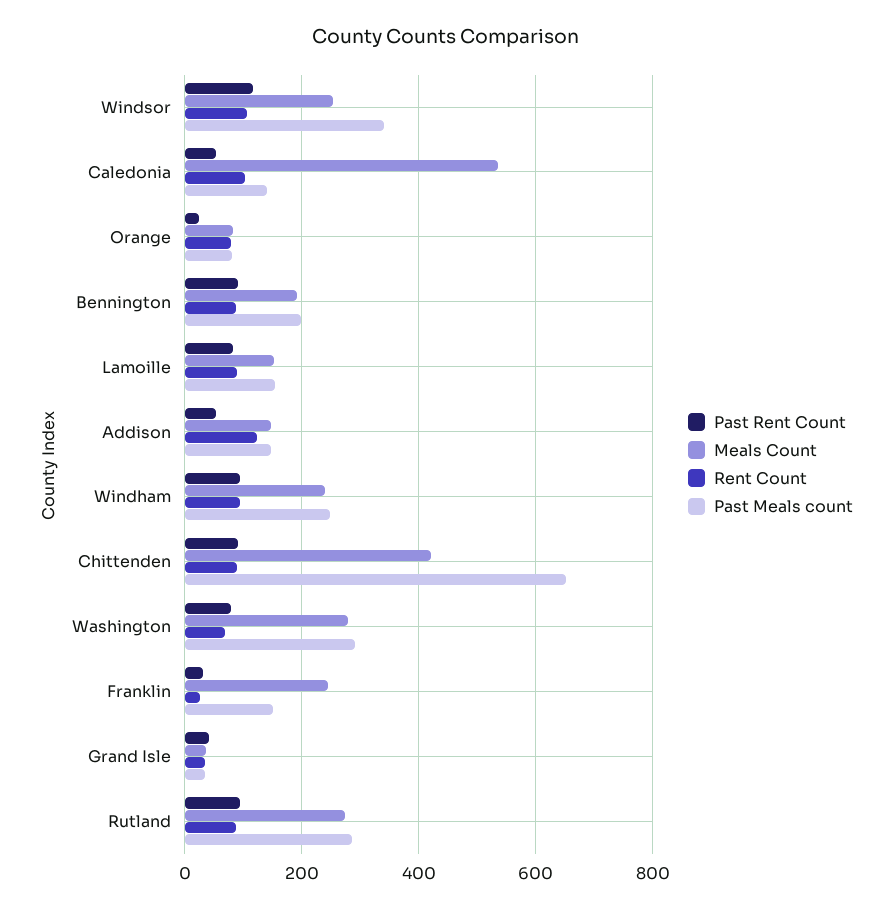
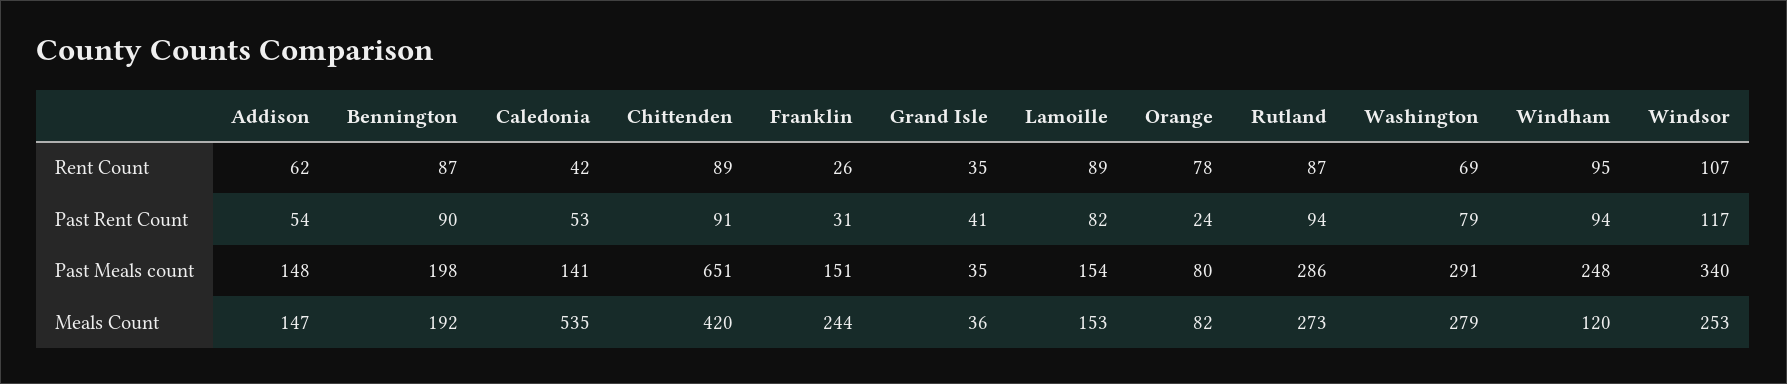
Rent Count, Caledonia: 100 -> 42
Rent Count, Addison: 120 -> 62
Meals Count, Windham: 240 -> 120

